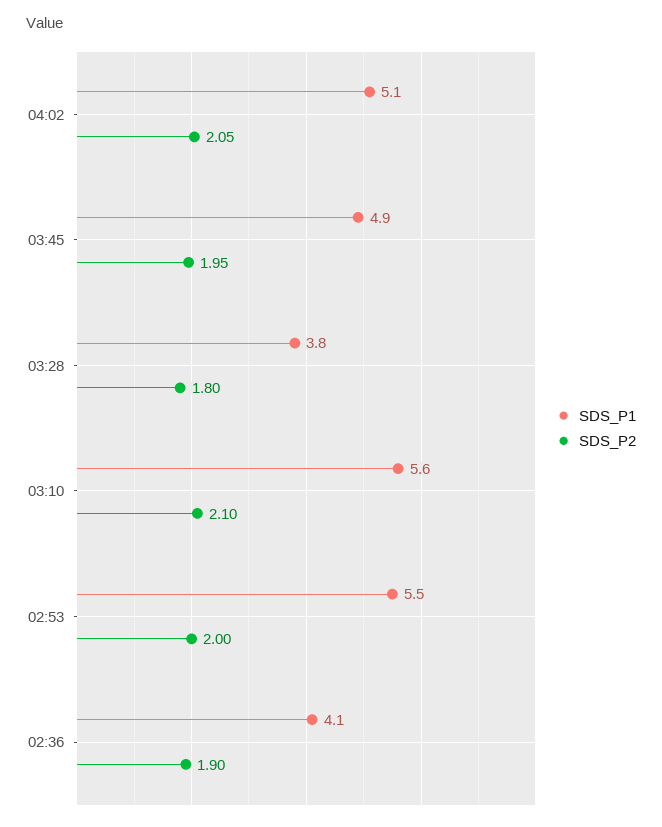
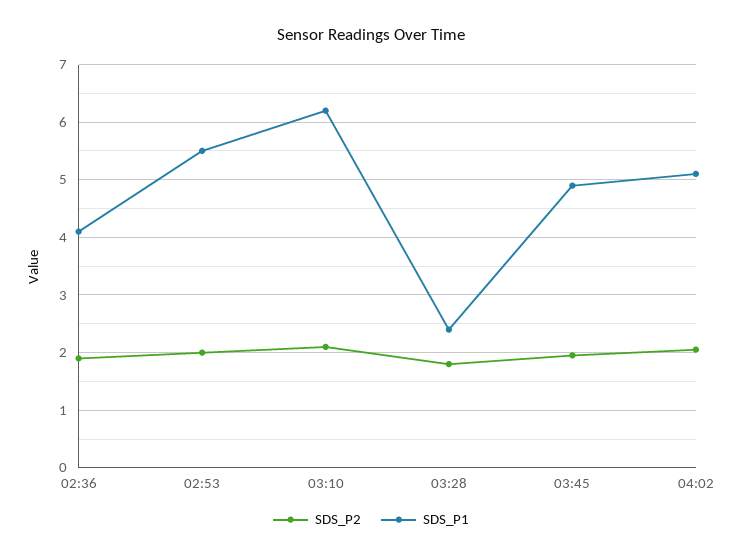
SDS_P1, 03:28: 3.8 -> 2.4
SDS_P1, 03:10: 5.6 -> 6.2

